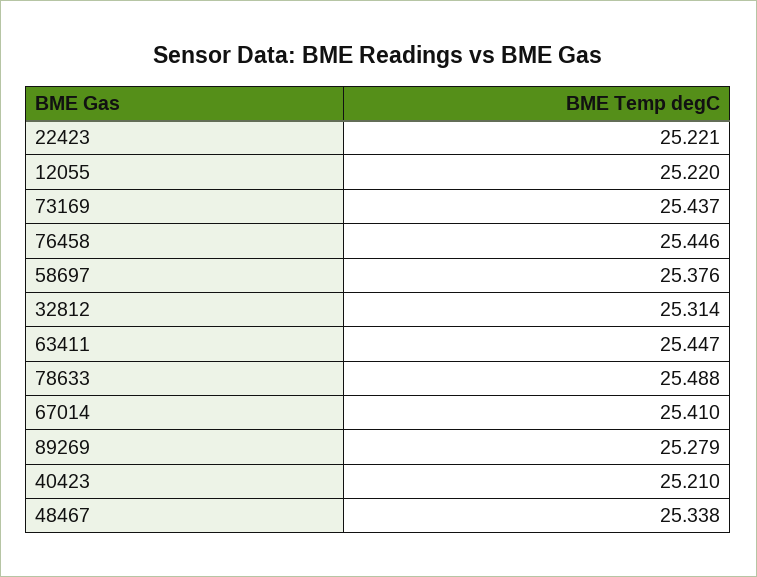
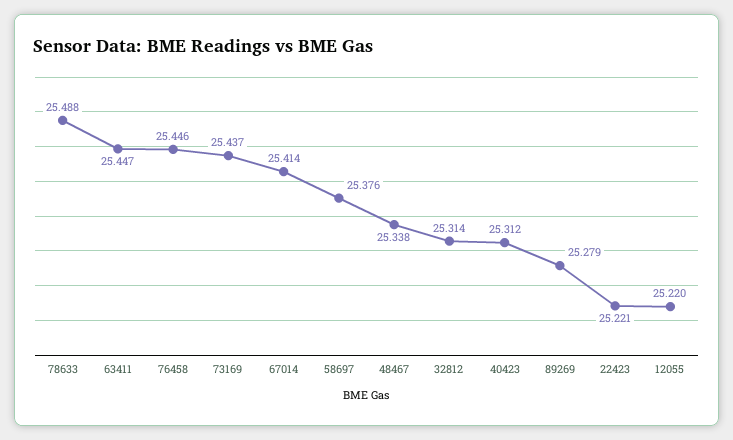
67014: 25.41 -> 25.414
40423: 25.21 -> 25.312

